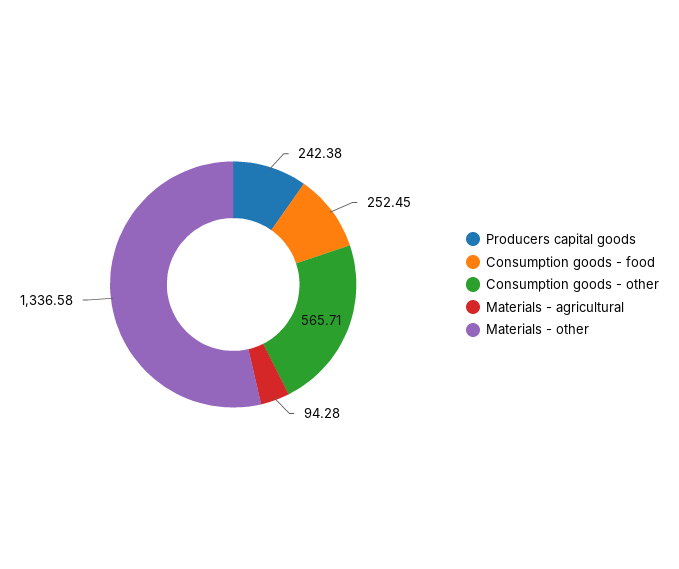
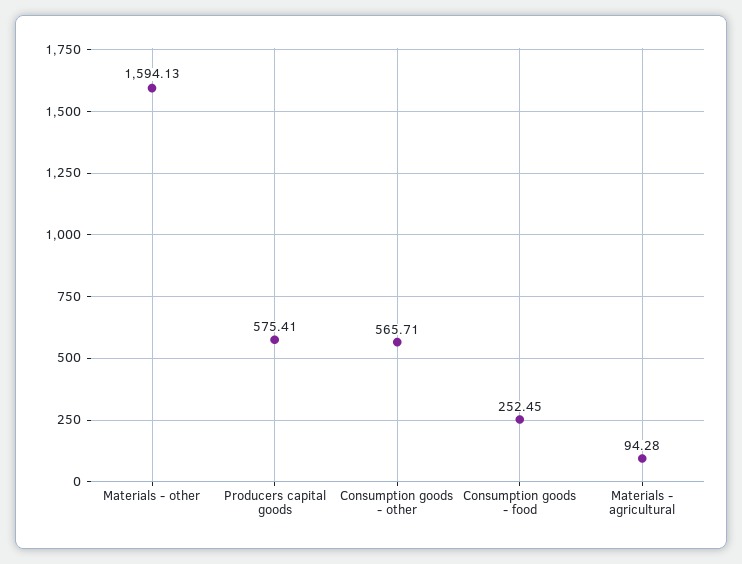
Producers capital goods: 242.38 -> 575.41
Materials - other: 1336.58 -> 1594.13

